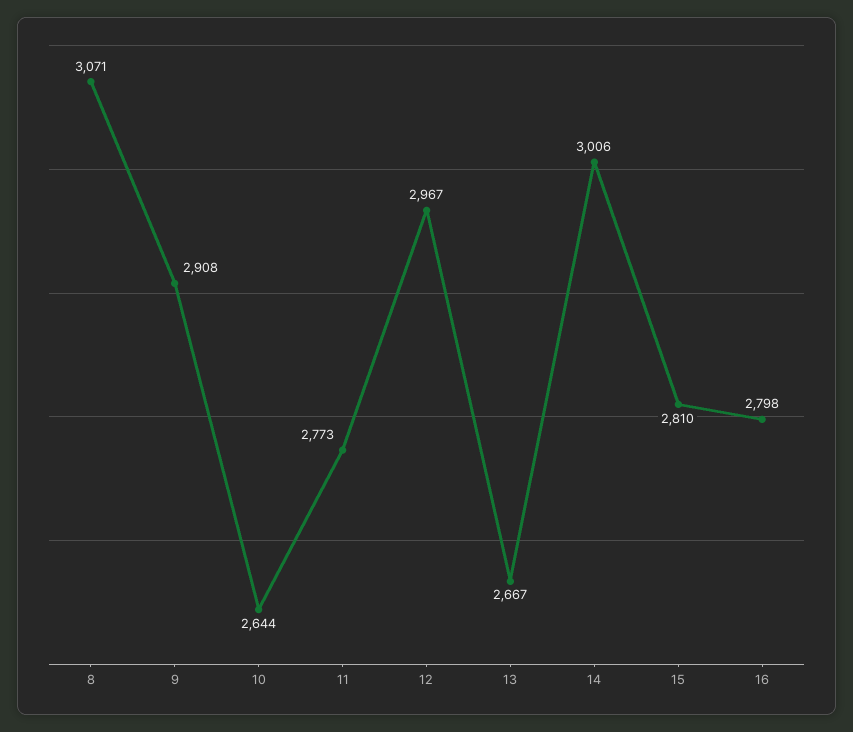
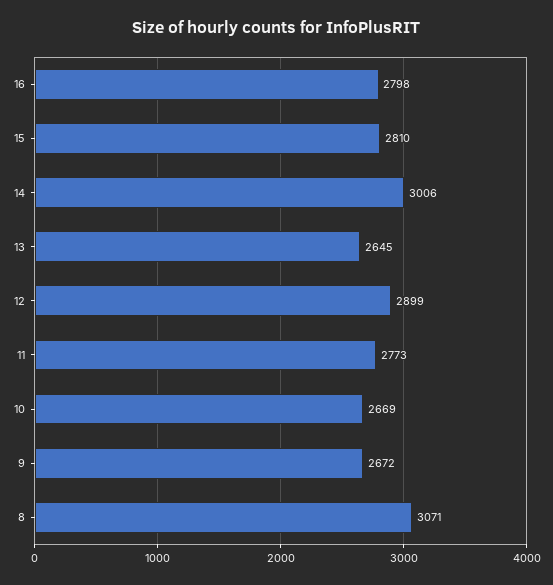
9: 2908 -> 2672
10: 2644 -> 2669
12: 2967 -> 2899
13: 2667 -> 2645

